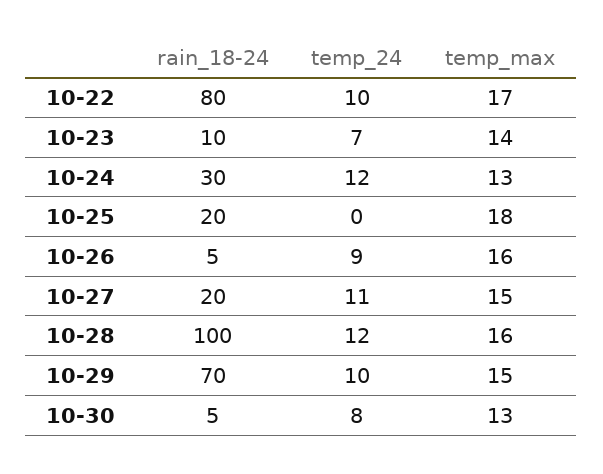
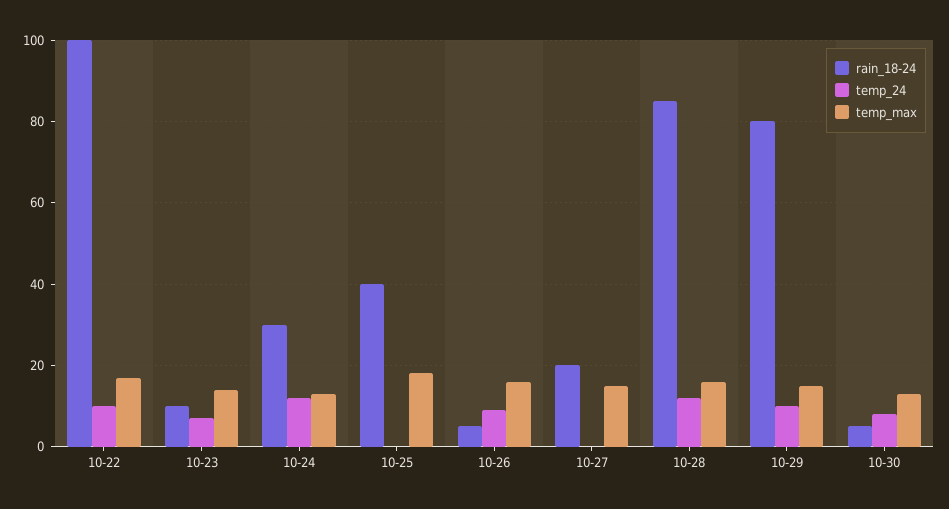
rain_18-24, 10-22: 80 -> 100
rain_18-24, 10-25: 20 -> 40
temp_24, 10-27: 11 -> 0
rain_18-24, 10-28: 100 -> 85
rain_18-24, 10-29: 70 -> 80

